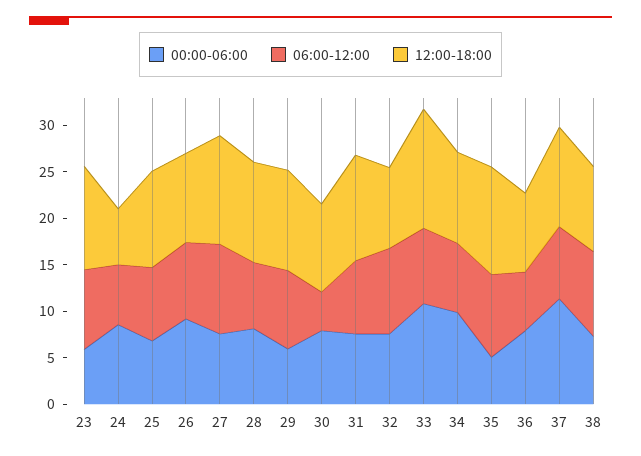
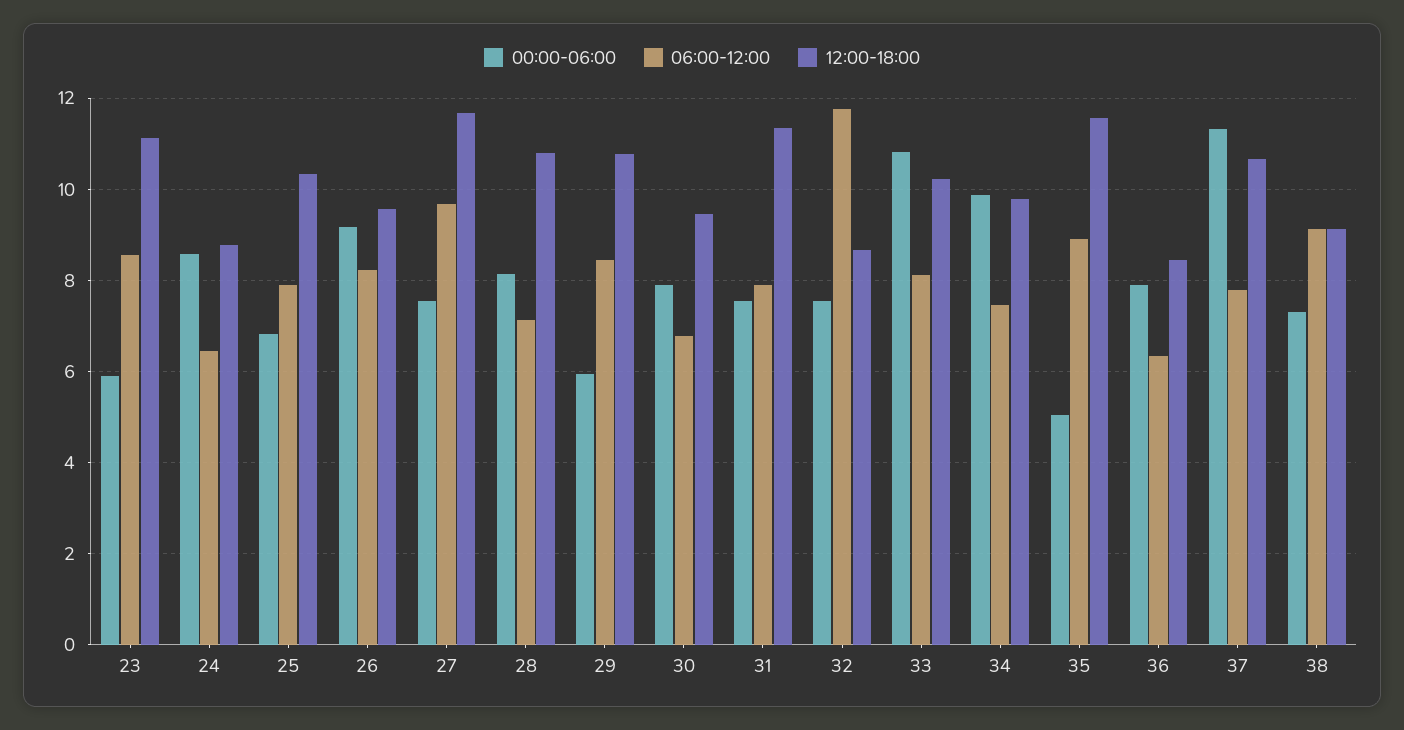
12:00-18:00, 24: 6 -> 8.8
06:00-12:00, 30: 4 -> 6.8
06:00-12:00, 32: 9 -> 11.8
12:00-18:00, 33: 13 -> 10.2

